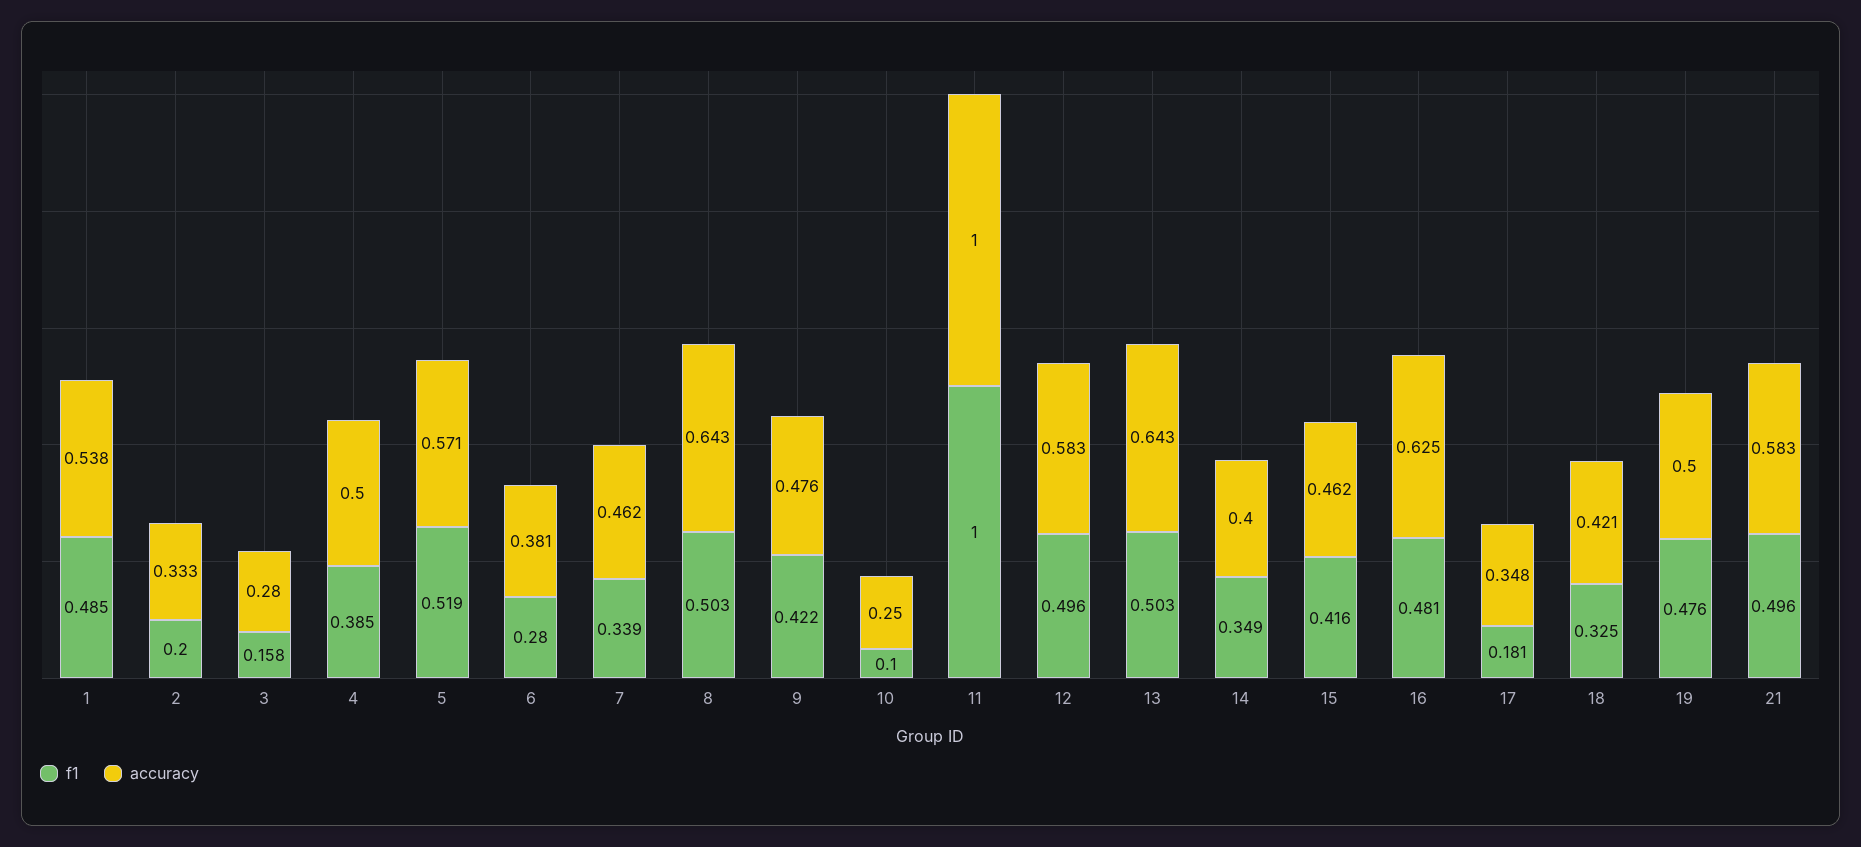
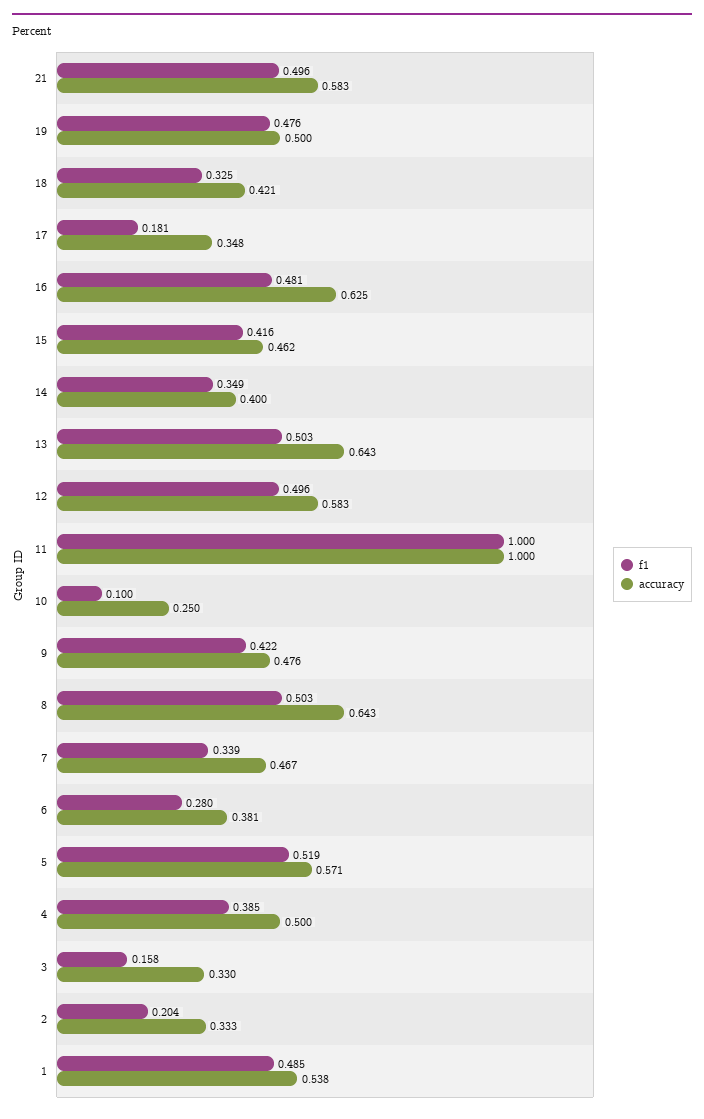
f1, 2: 0.2 -> 0.204
accuracy, 3: 0.28 -> 0.33
accuracy, 7: 0.462 -> 0.467

